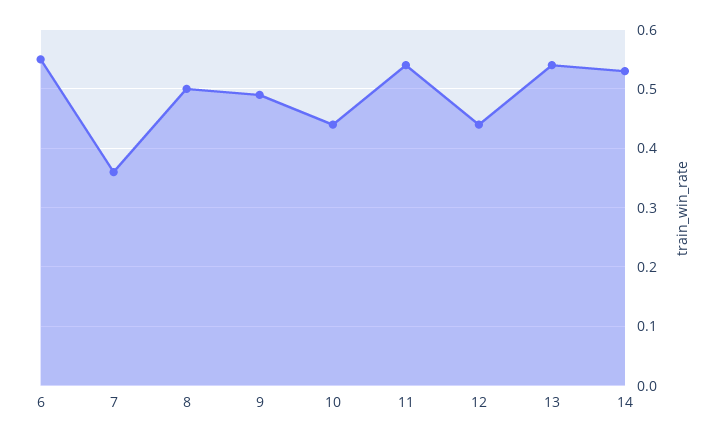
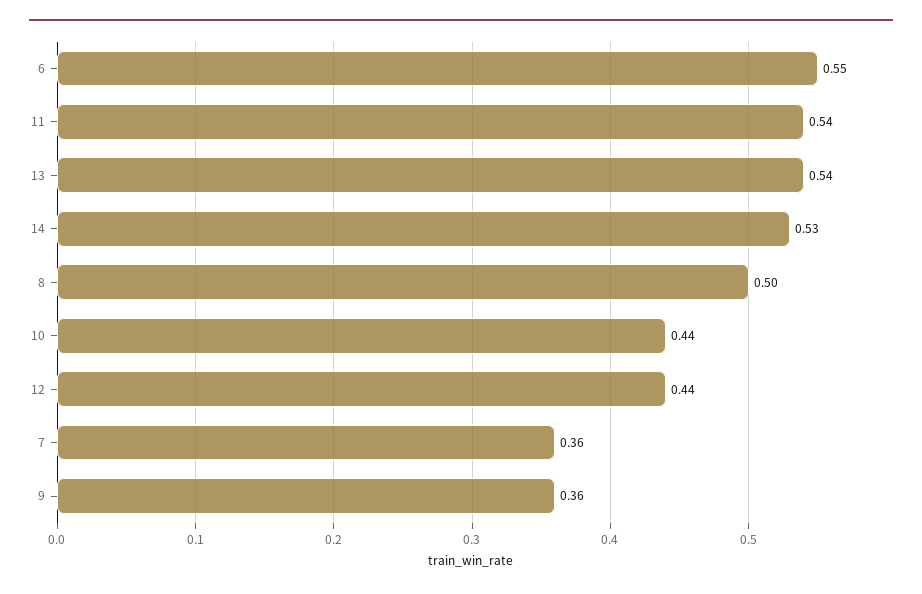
9: 0.5 -> 0.36

